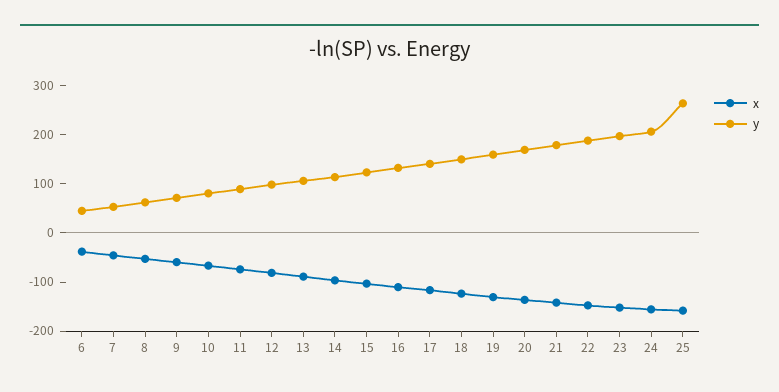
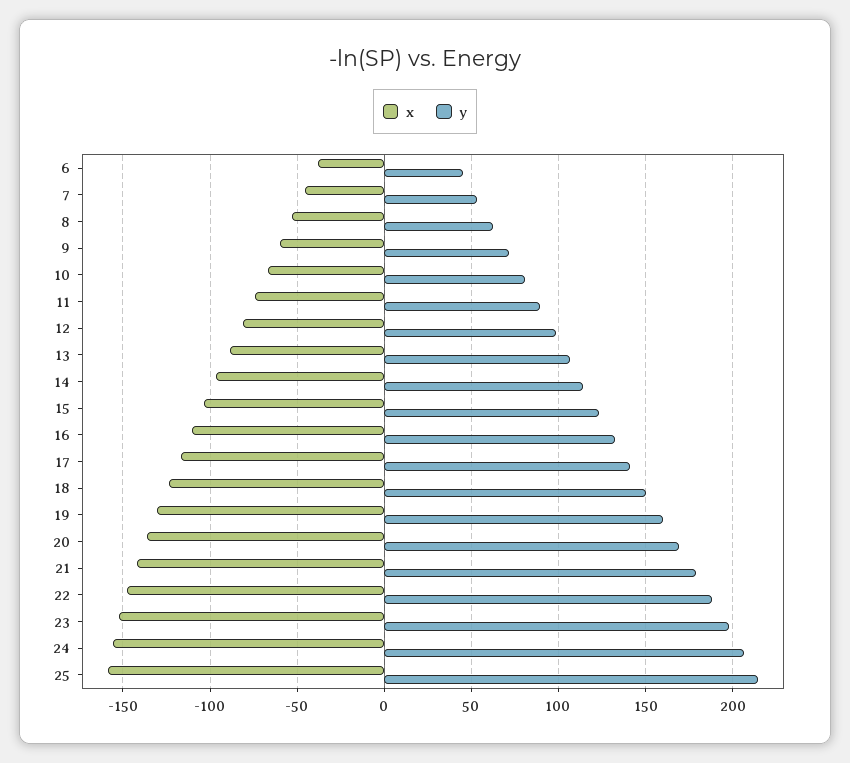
y, 25: 260 -> 215

